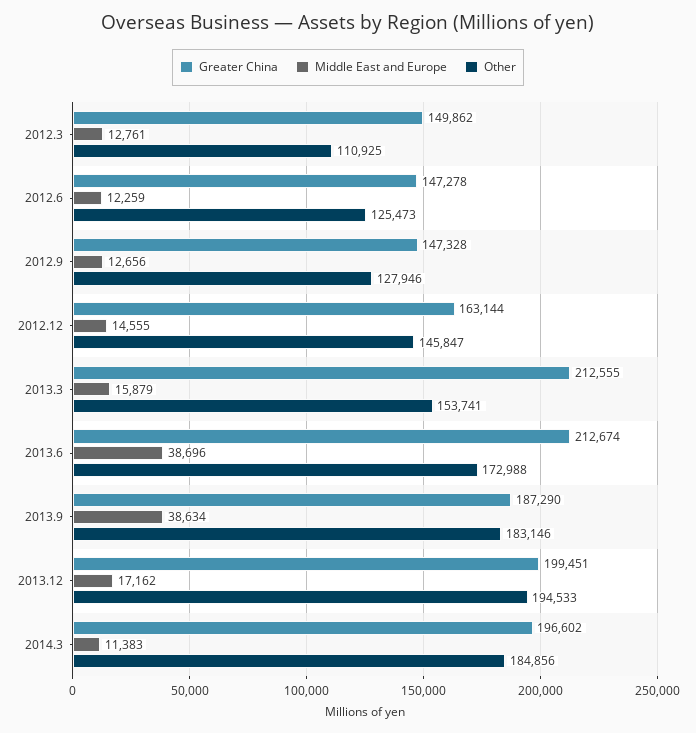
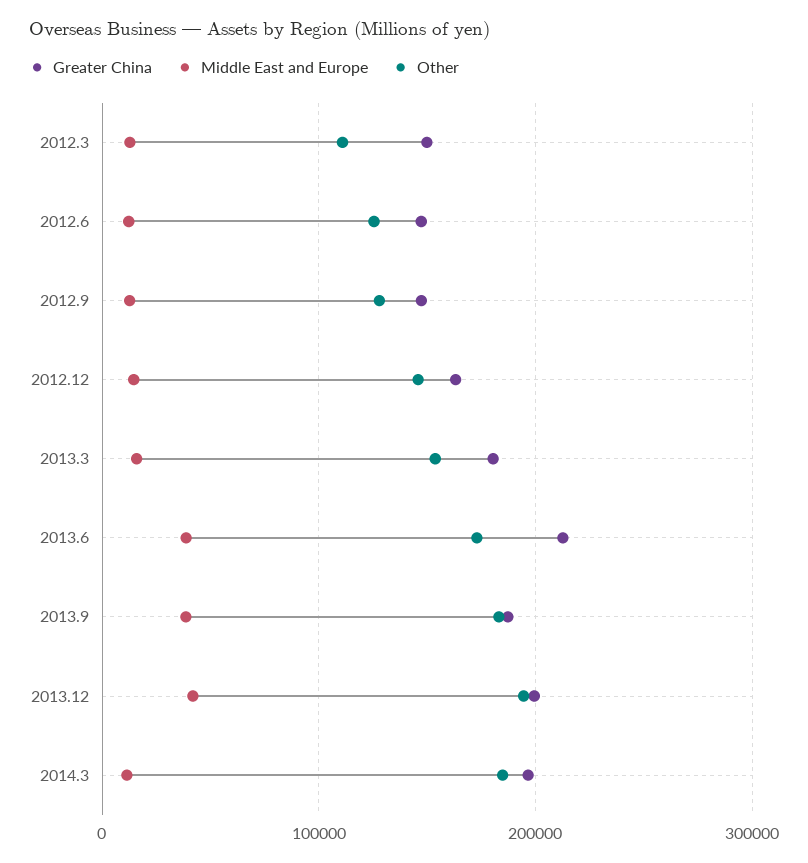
Greater China, 2013.3: 212555 -> 180000
Middle East and Europe, 2013.12: 17162 -> 40000

